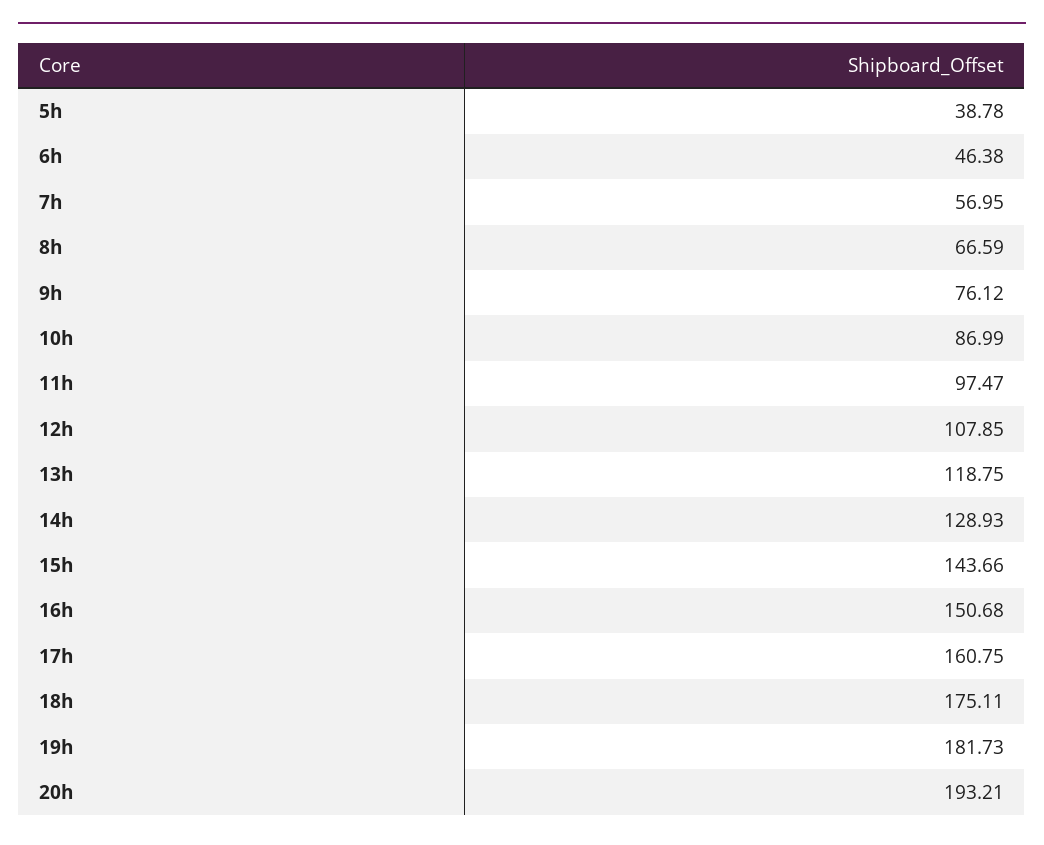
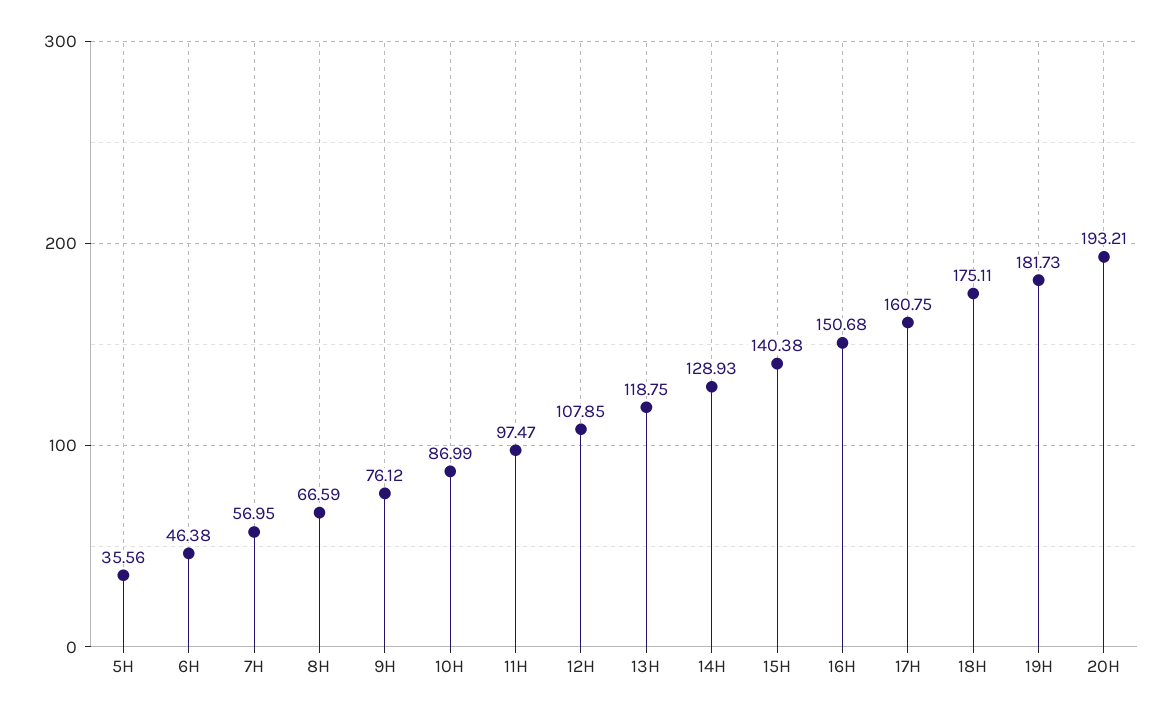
5h: 38.78 -> 35.56
15h: 143.66 -> 140.38

